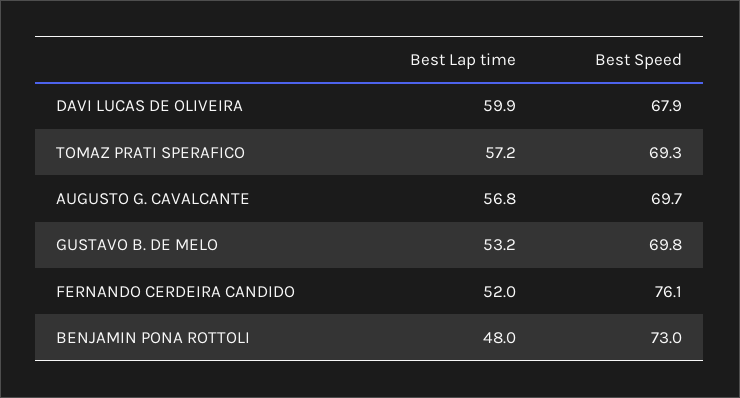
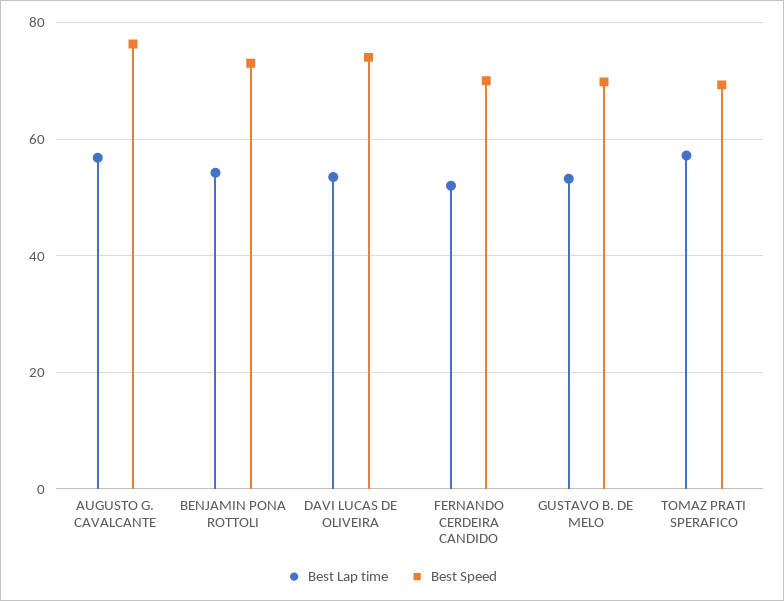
Best Lap time, DAVI LUCAS DE OLIVEIRA: 59.9 -> 54
Best Speed, DAVI LUCAS DE OLIVEIRA: 67.9 -> 74
Best Speed, AUGUSTO G. CAVALCANTE: 69.7 -> 76
Best Speed, FERNANDO CERDEIRA CANDIDO: 76.1 -> 70
Best Lap time, BENJAMIN PONA ROTTOLI: 48 -> 54

